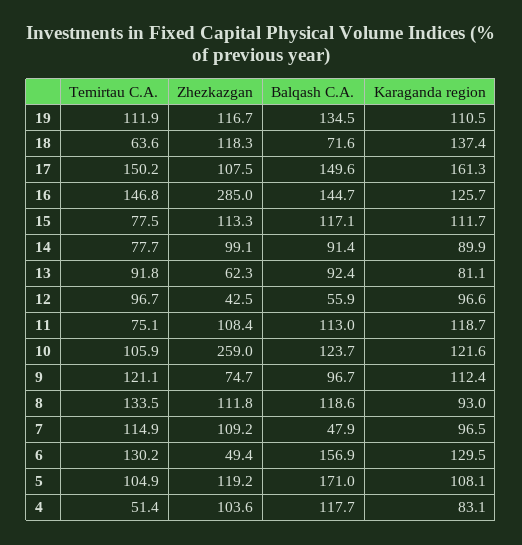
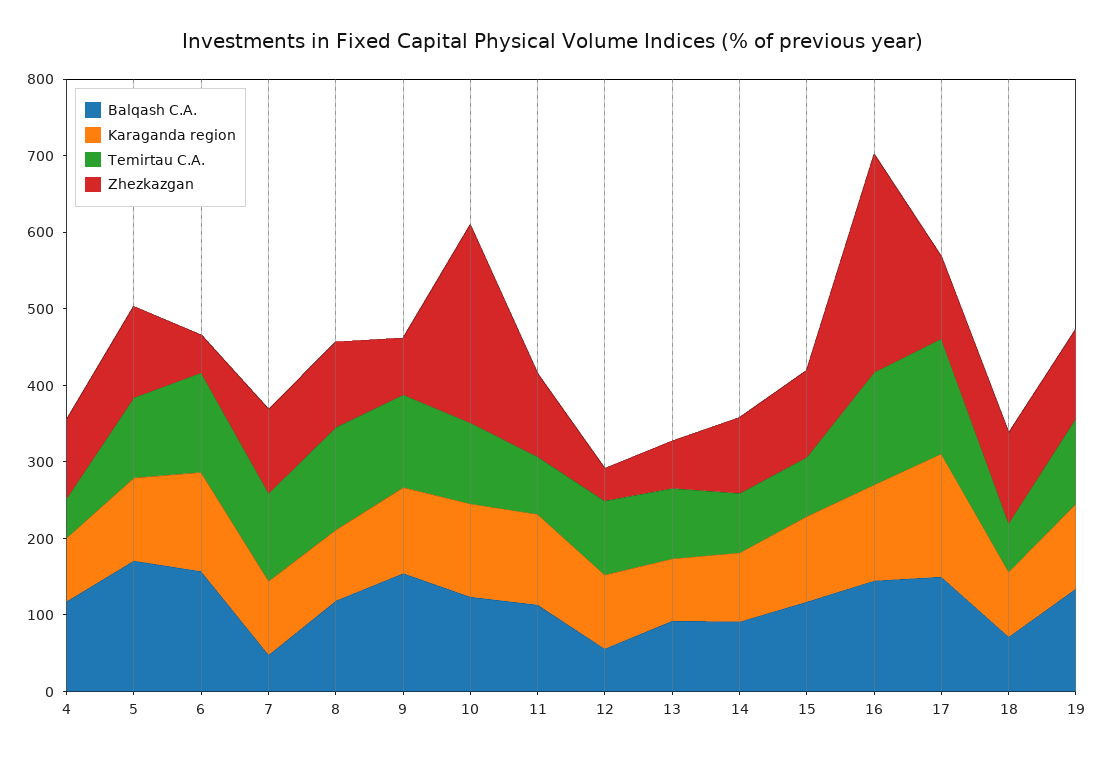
Karaganda region, 18: 137.4 -> 80
Balqash C.A., 9: 96.7 -> 160

